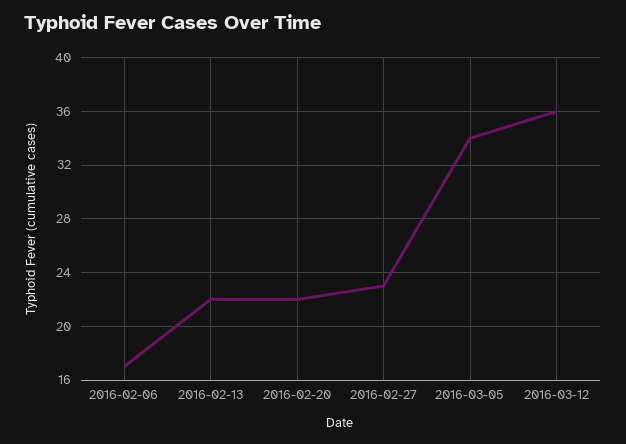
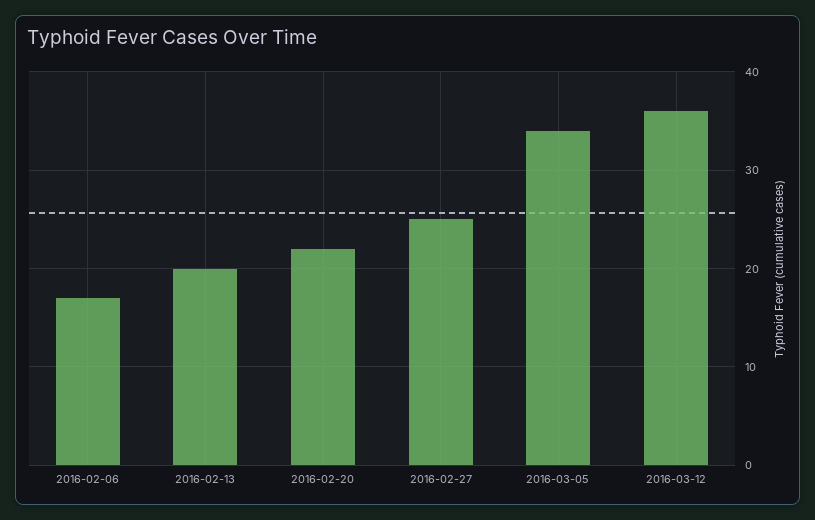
2016-02-13: 22 -> 20
2016-02-27: 23 -> 25

